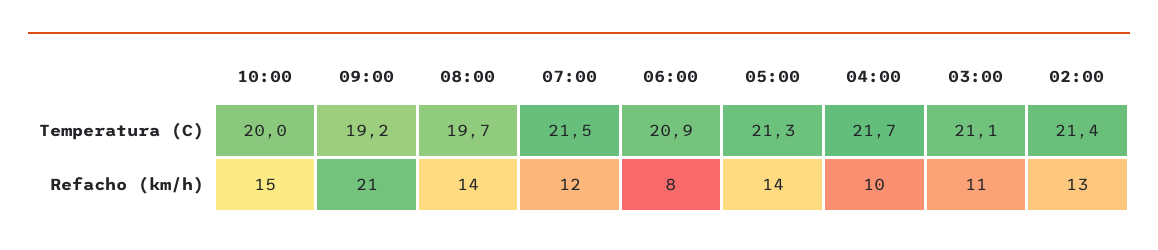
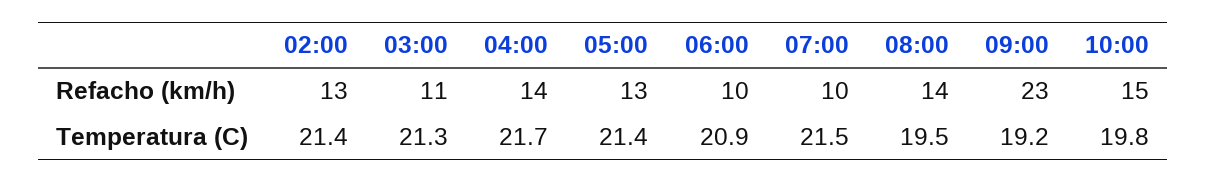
10:00, Temperatura (C): 20 -> 19.8
08:00, Temperatura (C): 19.7 -> 19.5
05:00, Temperatura (C): 21.3 -> 21.4
03:00, Temperatura (C): 21.1 -> 21.3
09:00, Refacho (km/h): 21 -> 23
07:00, Refacho (km/h): 12 -> 10
06:00, Refacho (km/h): 8 -> 10
05:00, Refacho (km/h): 14 -> 13
04:00, Refacho (km/h): 10 -> 14

